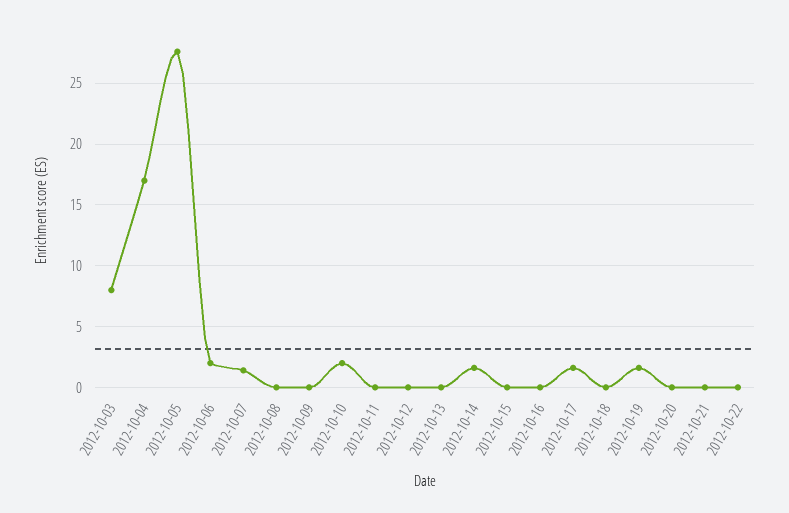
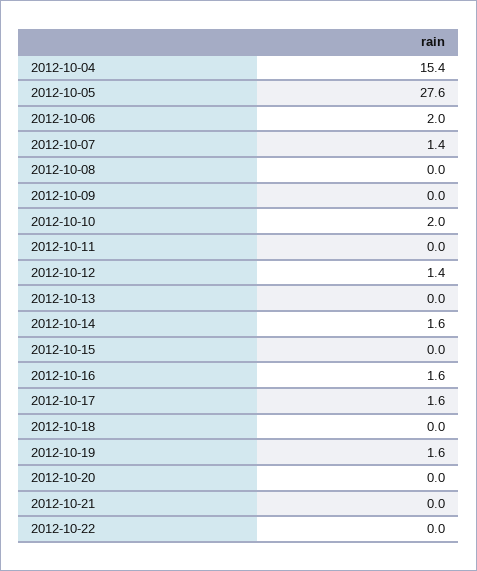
2012-10-03: 8 -> none
2012-10-04: 17 -> 15.4
2012-10-12: 0 -> 1.4
2012-10-16: 0 -> 1.6

